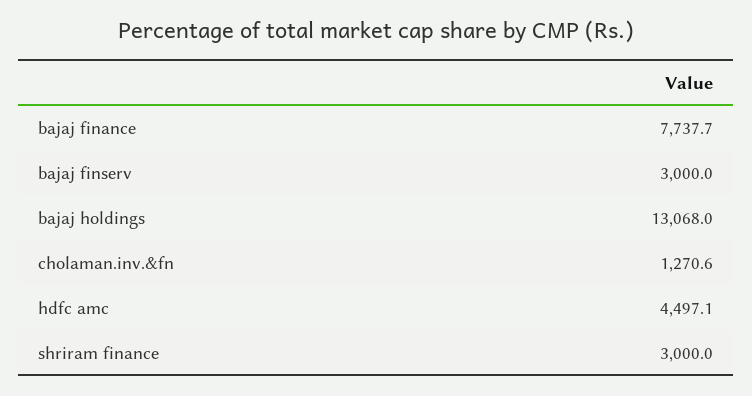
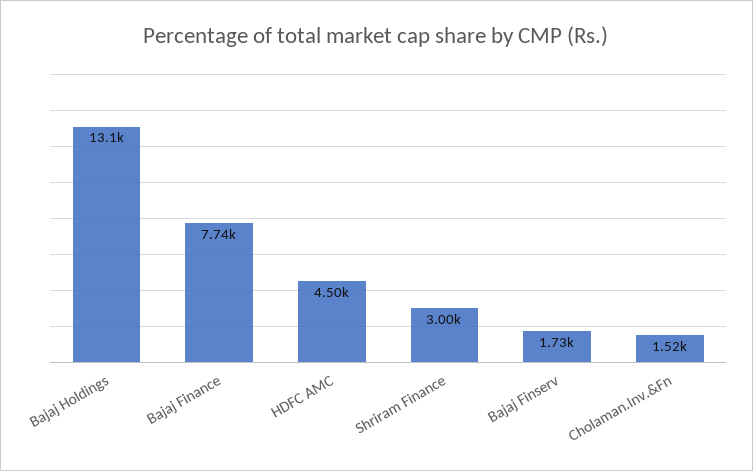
bajaj finserv: 3000 -> 1730
cholaman.inv.&fn: 1270.6 -> 1520

